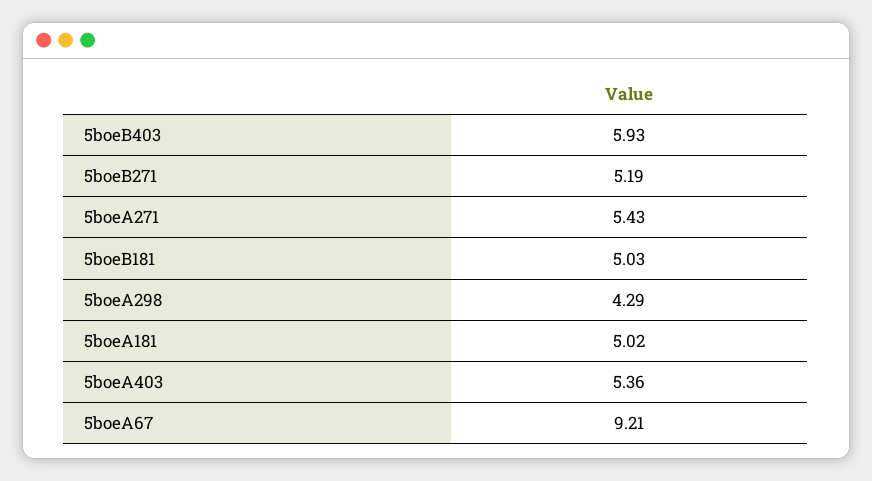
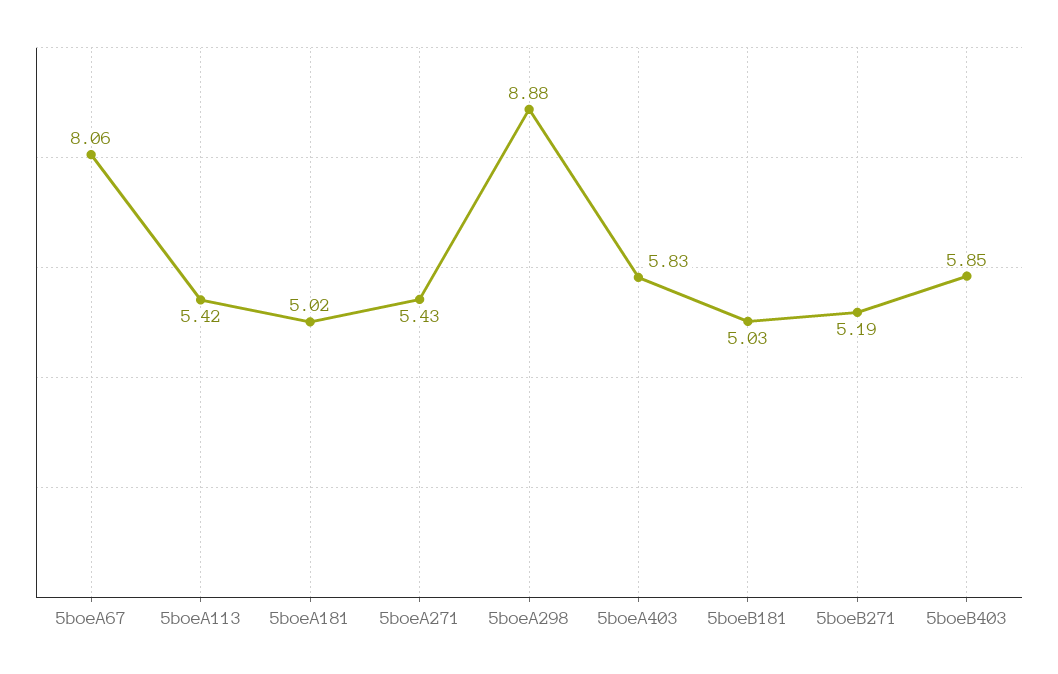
5boeB403: 5.93 -> 5.85
5boeA298: 4.29 -> 8.88
5boeA403: 5.36 -> 5.83
5boeA67: 9.21 -> 8.06
5boeA113: none -> 5.42

